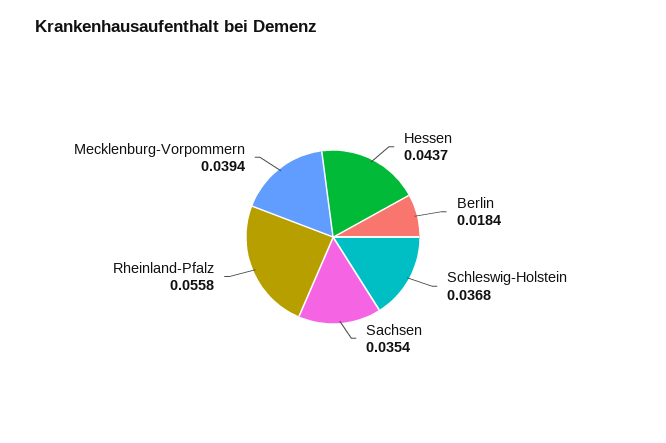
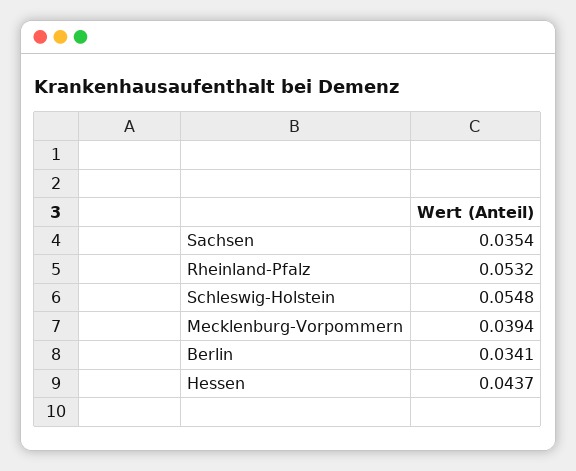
Berlin: 0.0184 -> 0.0341
Schleswig-Holstein: 0.0368 -> 0.0548
Rheinland-Pfalz: 0.0558 -> 0.0532

